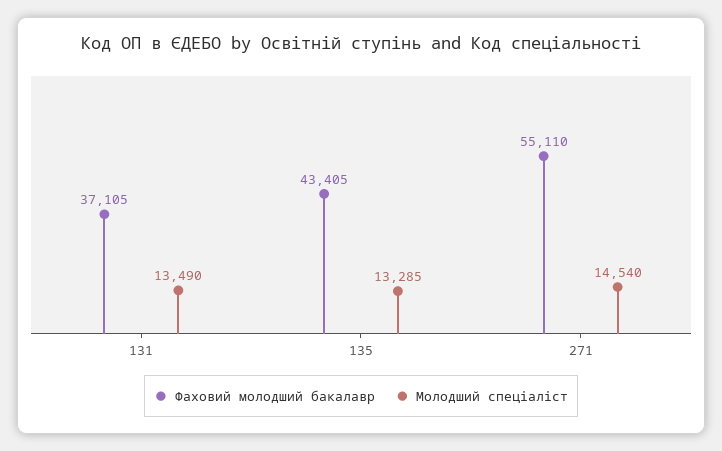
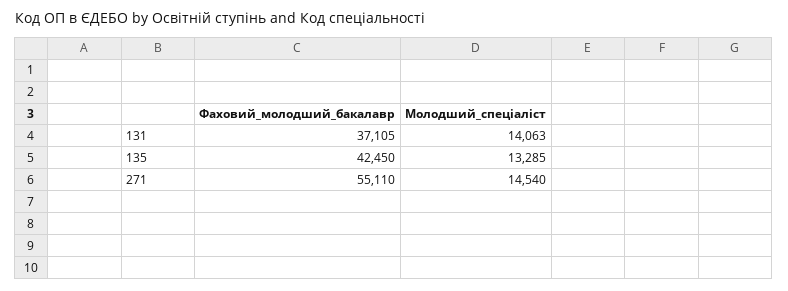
Молодший спеціаліст, 131: 13490 -> 14063
Фаховий молодший бакалавр, 135: 43405 -> 42450

